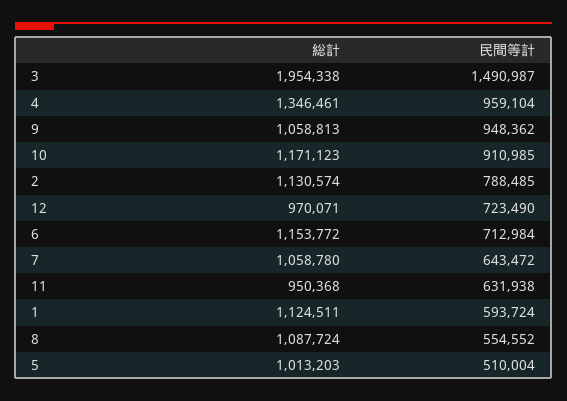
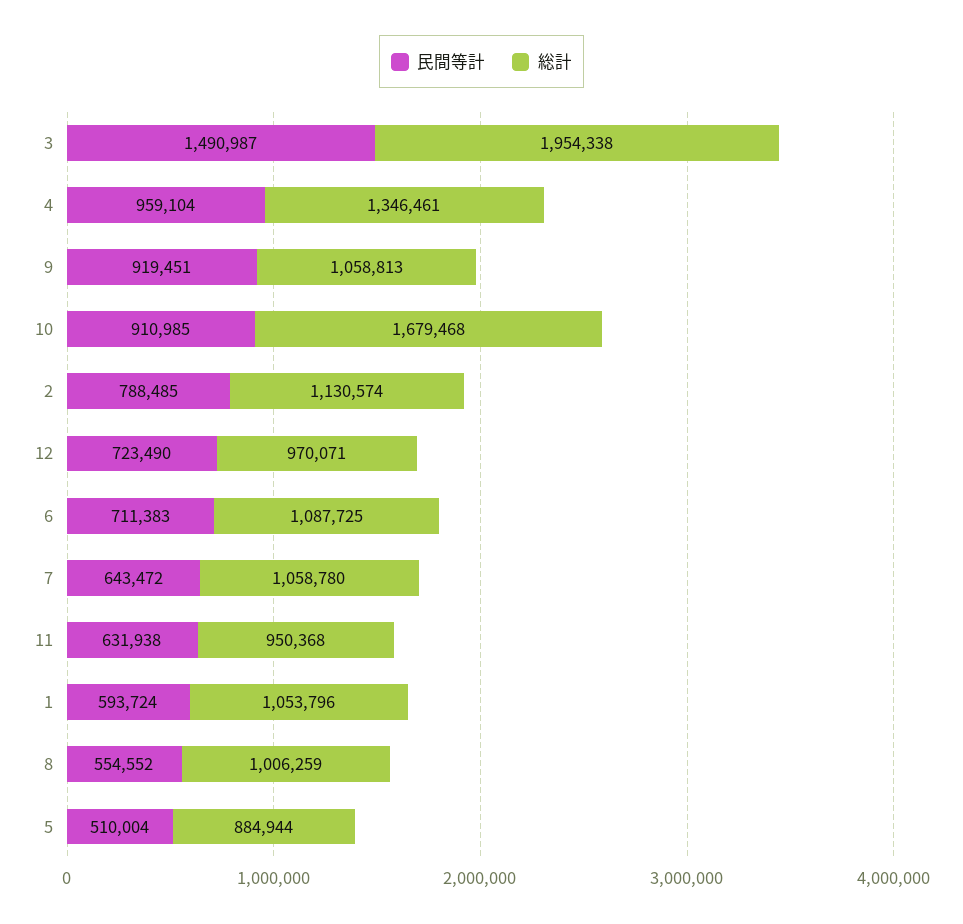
民間等計, 9: 948362 -> 919451
総計, 10: 1171123 -> 1679468
総計, 6: 1153772 -> 1087725
民間等計, 6: 712984 -> 711383
総計, 1: 1124511 -> 1053796
総計, 8: 1087724 -> 1006259
総計, 5: 1013203 -> 884944

